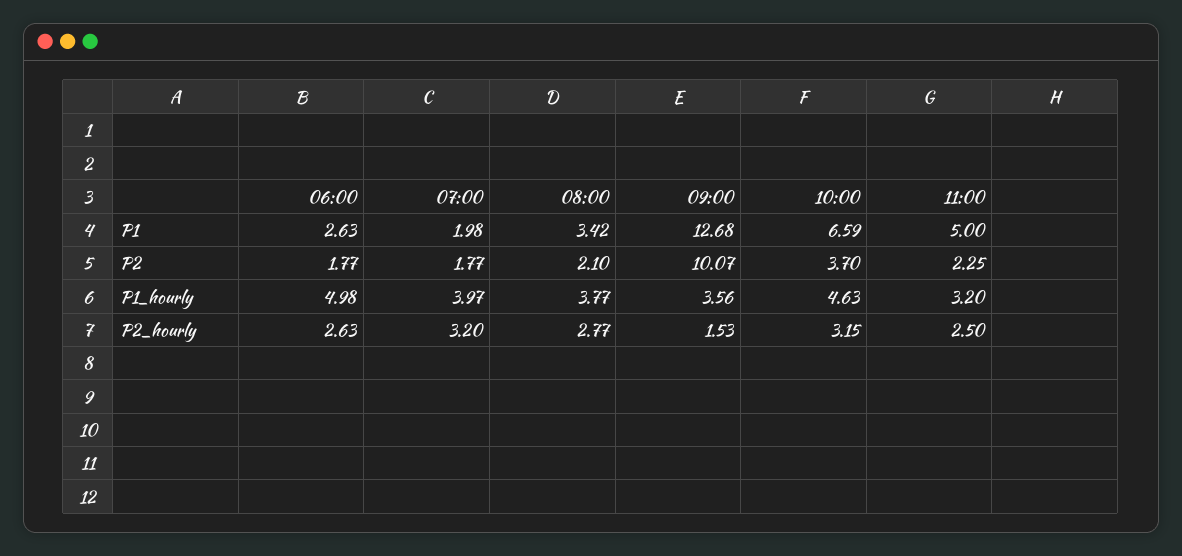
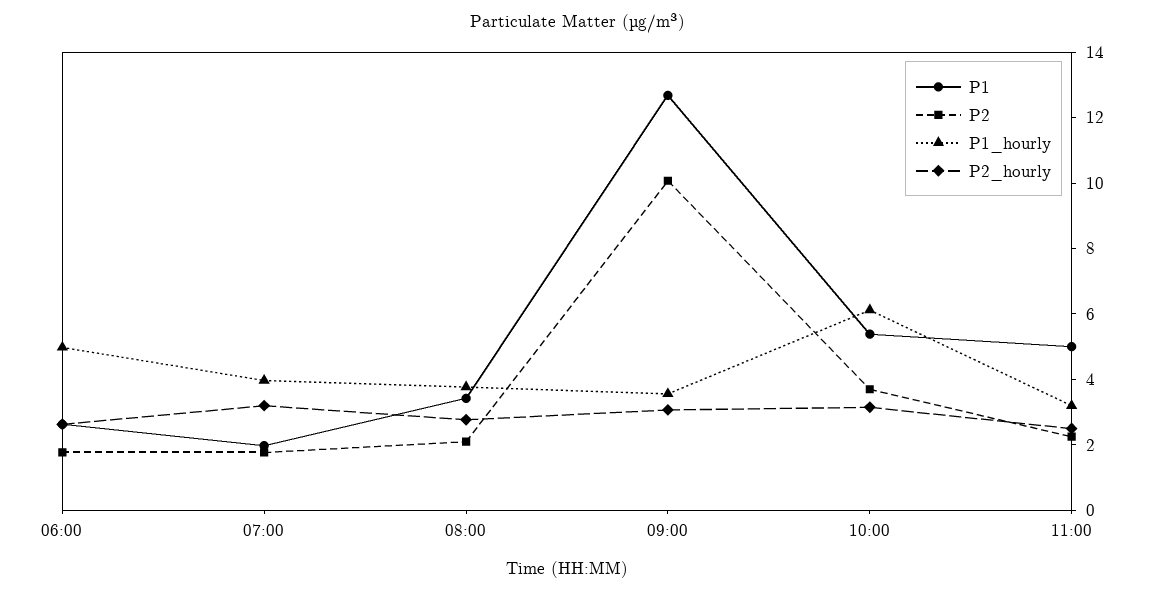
P1, 10:00: 6.59 -> 5.5
P1_hourly, 10:00: 4.63 -> 6
P2_hourly, 09:00: 1.53 -> 3

